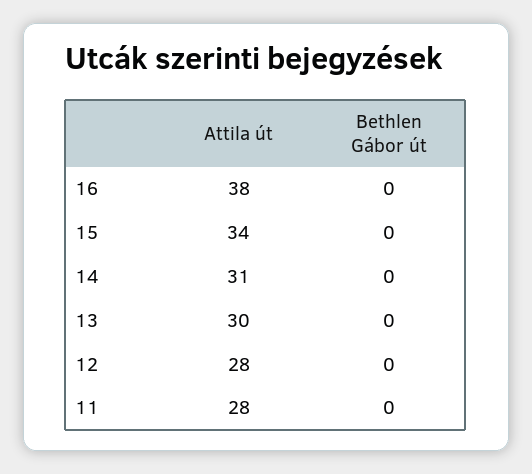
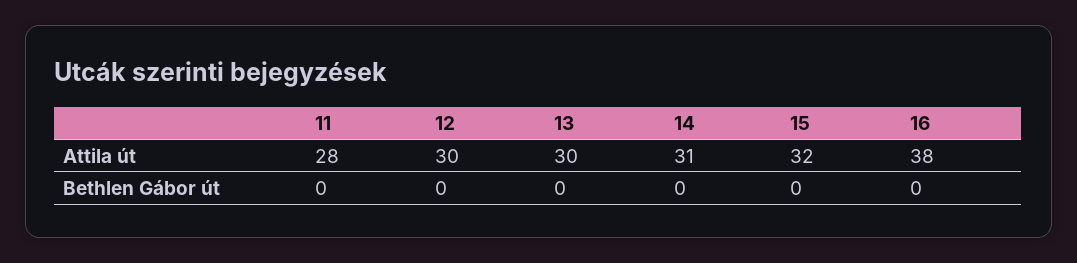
Attila út, 15: 34 -> 32
Attila út, 12: 28 -> 30

